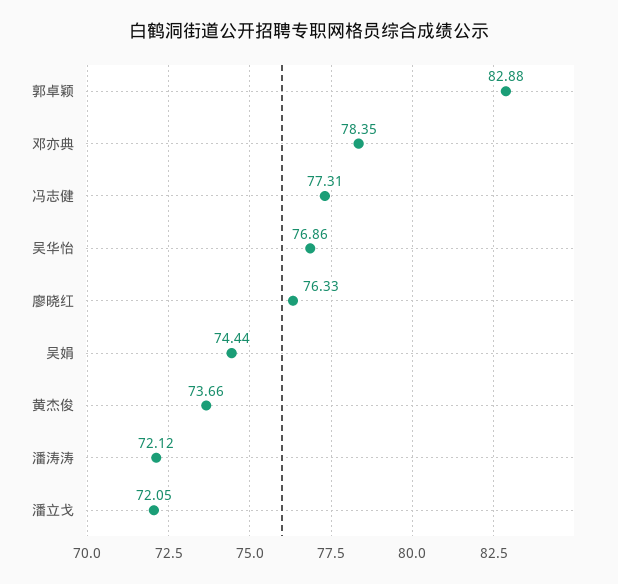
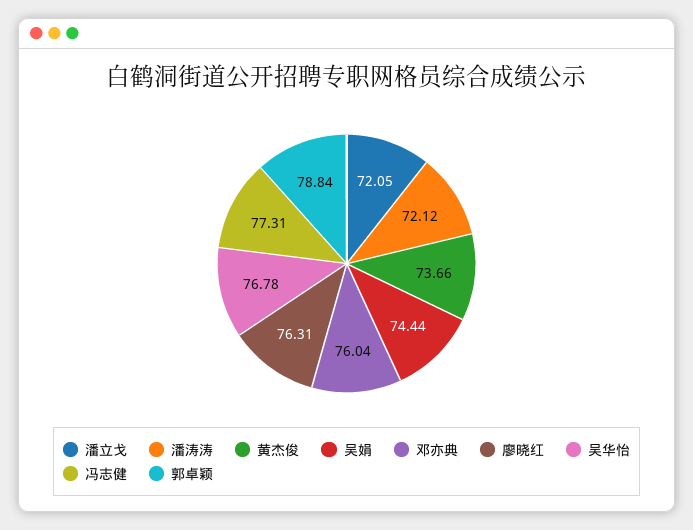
郭卓颖: 82.88 -> 78.84
邓亦典: 78.35 -> 76.04
吴华怡: 76.86 -> 76.78
廖晓红: 76.33 -> 76.31

